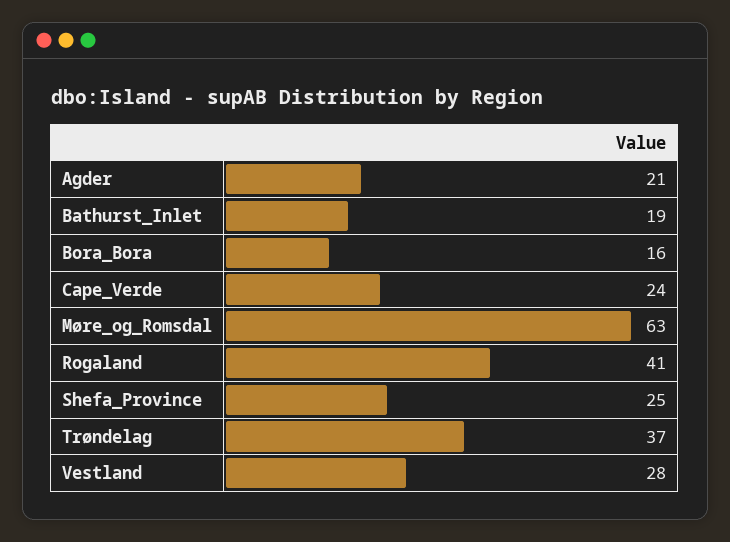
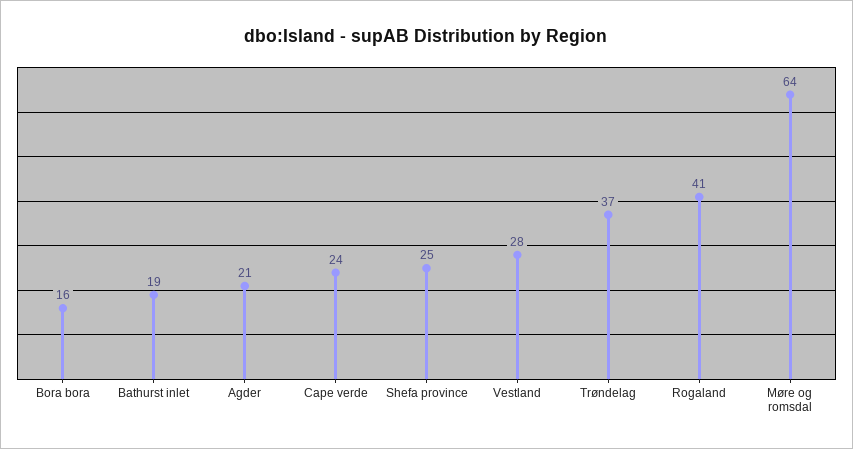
Møre_og_Romsdal: 63 -> 64

